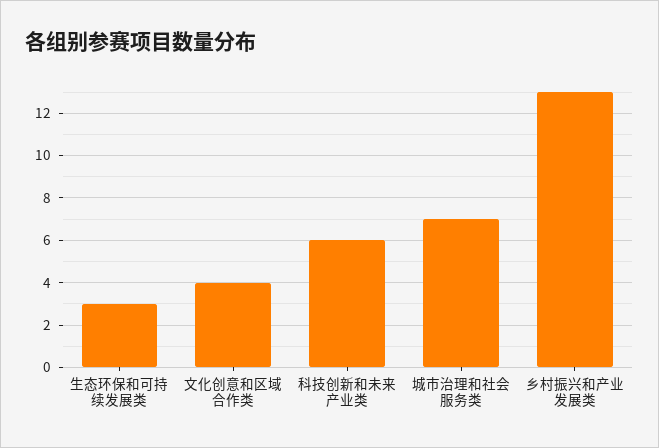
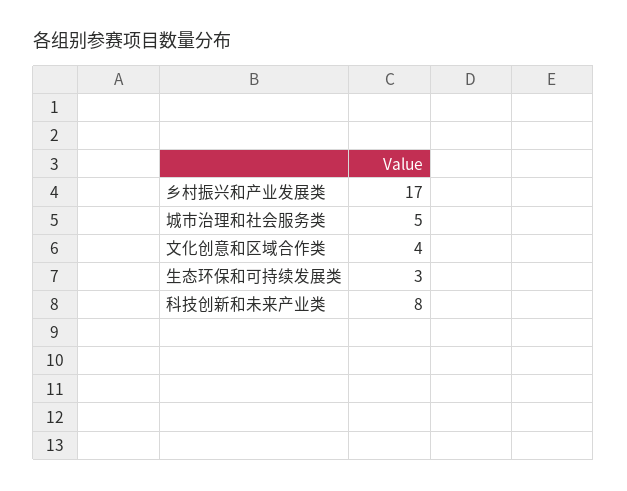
科技创新和未来产业类: 6 -> 8
城市治理和社会服务类: 7 -> 5
乡村振兴和产业发展类: 13 -> 17

